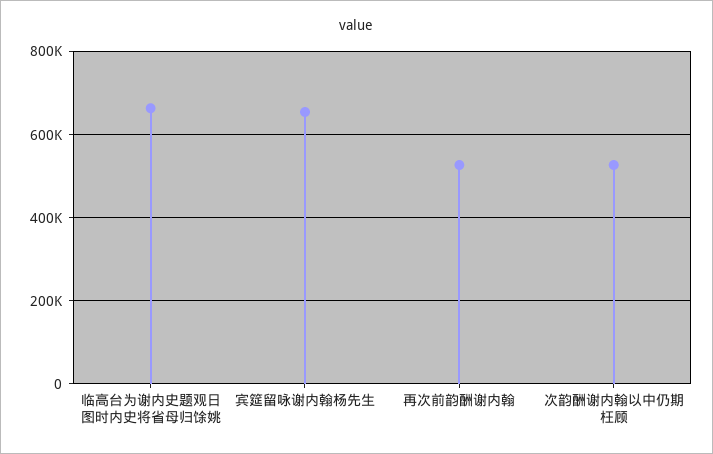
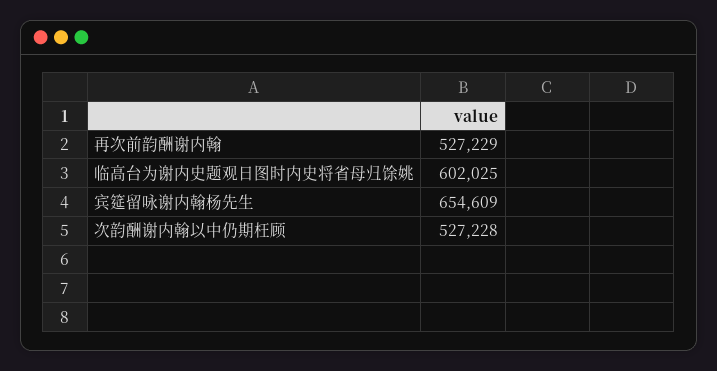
临高台为谢内史题观日图时内史将省母归馀姚: 660000 -> 602025

